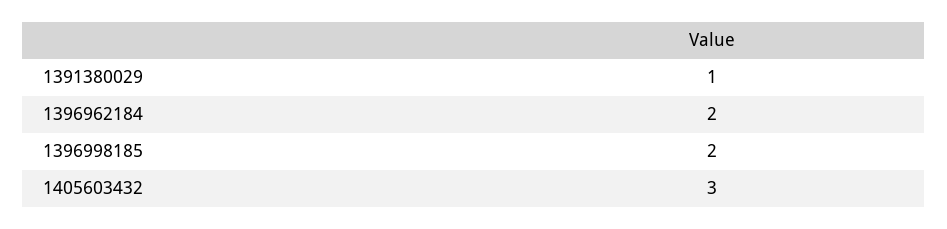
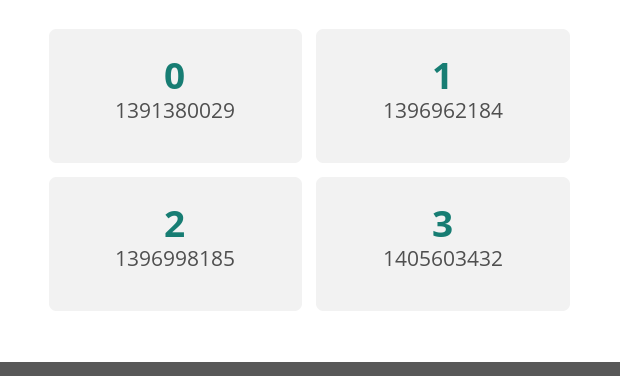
1391380029: 1 -> 0
1396962184: 2 -> 1

